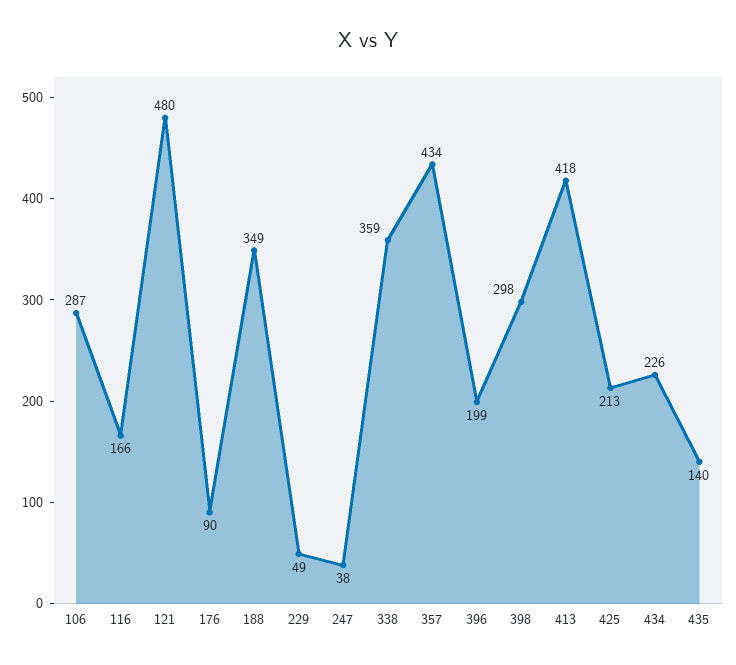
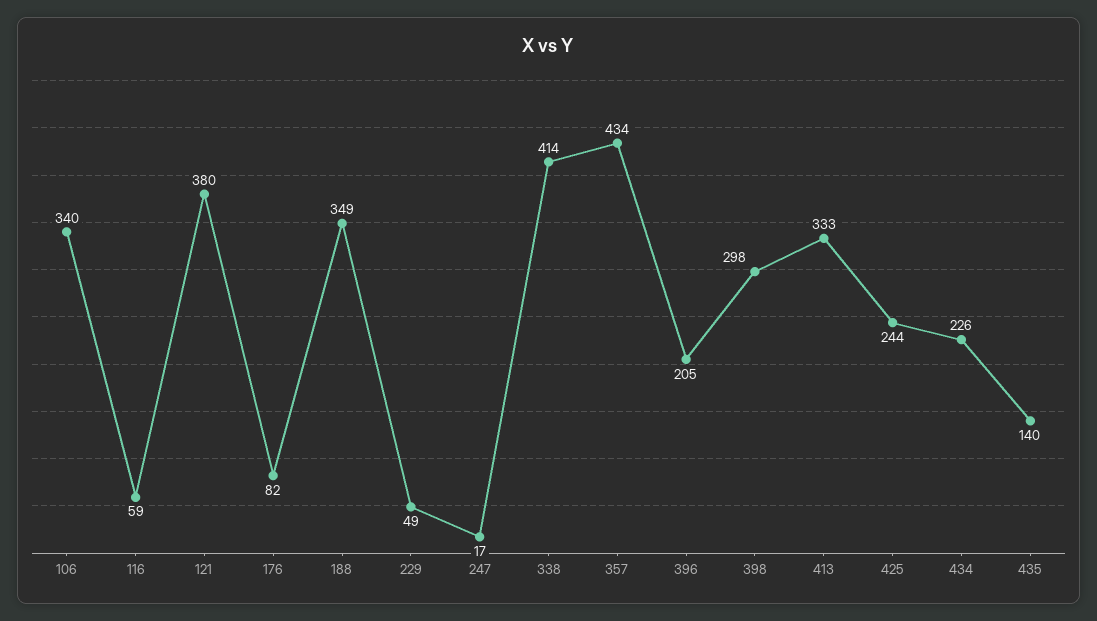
106: 287 -> 340
116: 166 -> 59
121: 480 -> 380
176: 90 -> 82
247: 38 -> 17
338: 359 -> 414
396: 199 -> 205
413: 418 -> 333
425: 213 -> 244

